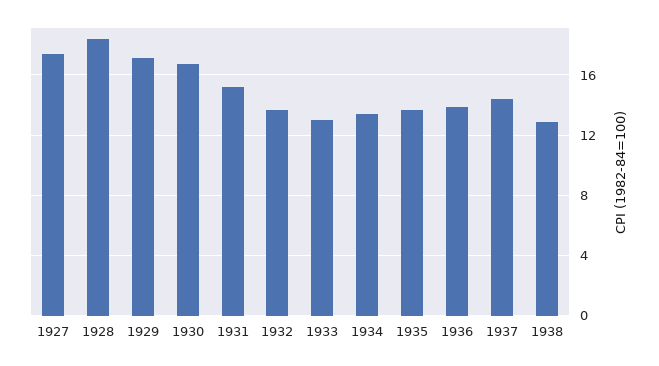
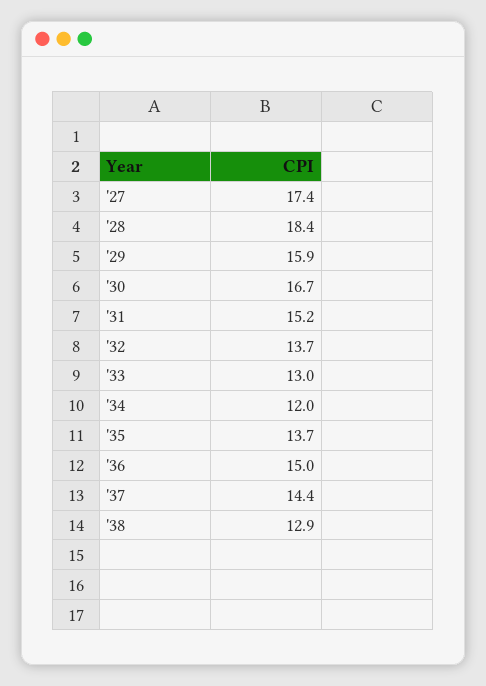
1929: 17 -> 15.9
1934: 13.5 -> 12
1936: 14 -> 15

